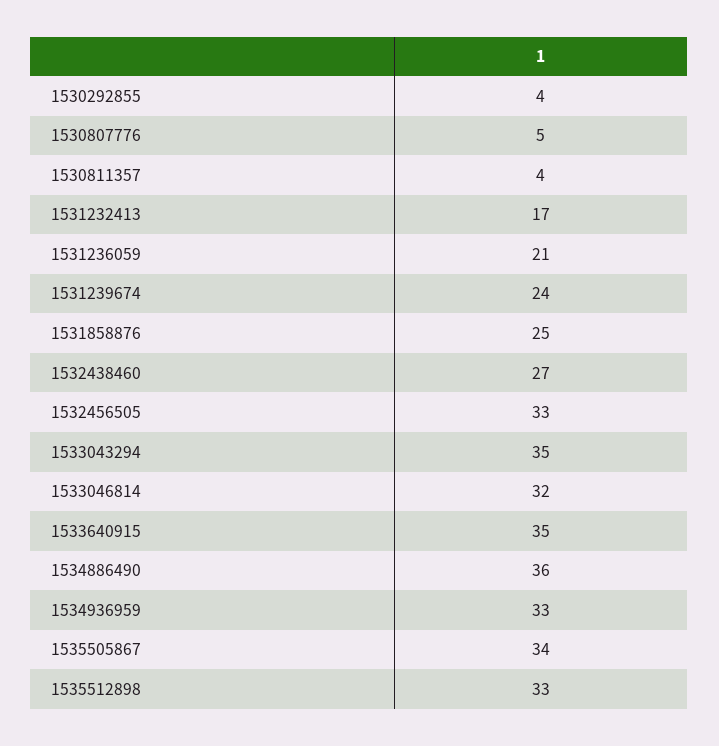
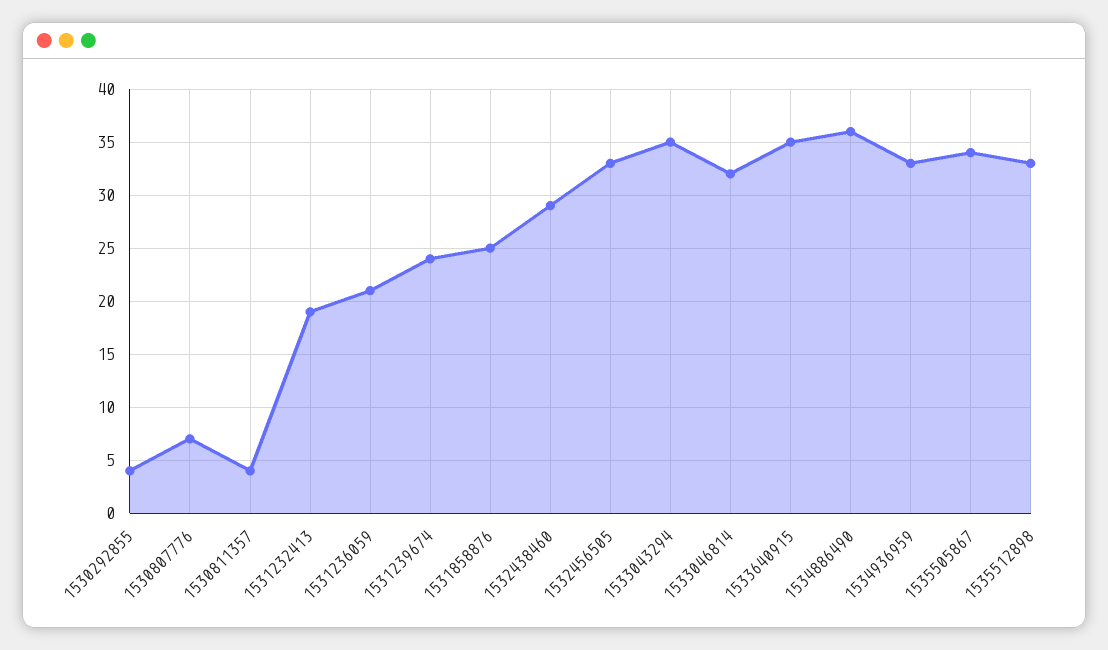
1530807776: 5 -> 7
1531232413: 17 -> 19
1532438460: 27 -> 29

